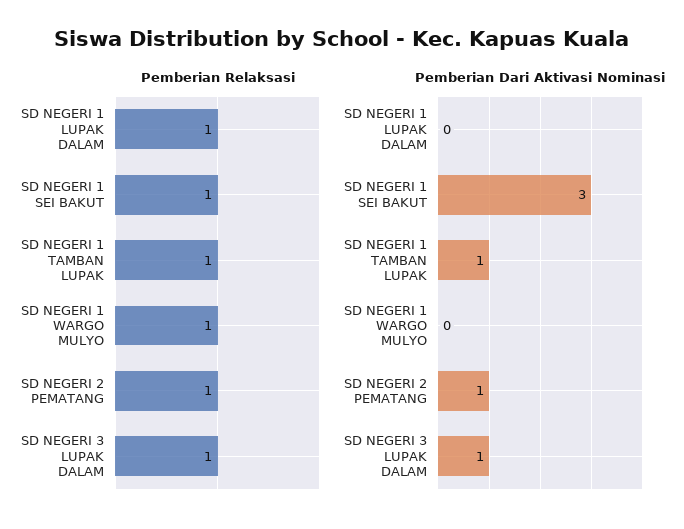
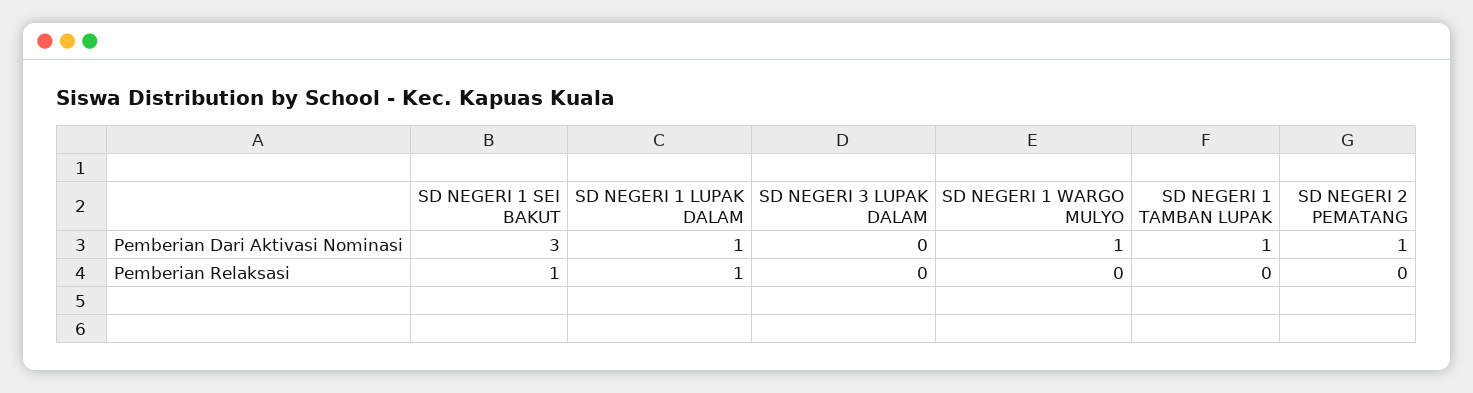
Pemberian Relaksasi, SD NEGERI 1 TAMBAN LUPAK: 1 -> 0
Pemberian Relaksasi, SD NEGERI 1 WARGO MULYO: 1 -> 0
Pemberian Relaksasi, SD NEGERI 2 PEMATANG: 1 -> 0
Pemberian Relaksasi, SD NEGERI 3 LUPAK DALAM: 1 -> 0
Pemberian Dari Aktivasi Nominasi, SD NEGERI 1 LUPAK DALAM: 0 -> 1
Pemberian Dari Aktivasi Nominasi, SD NEGERI 1 WARGO MULYO: 0 -> 1
Pemberian Dari Aktivasi Nominasi, SD NEGERI 3 LUPAK DALAM: 1 -> 0

